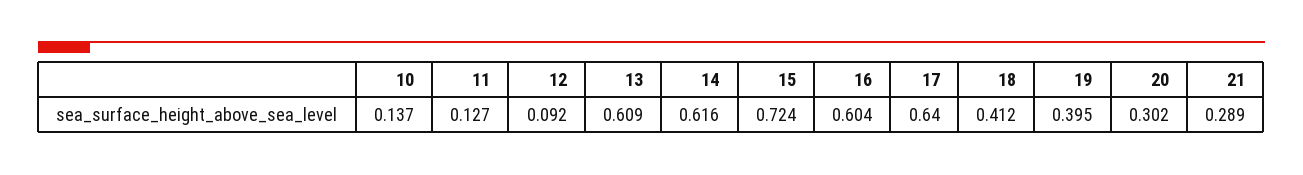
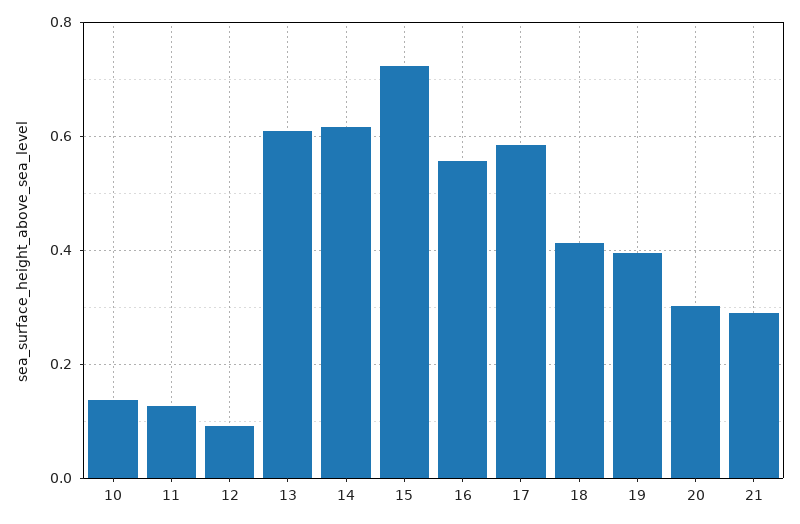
16: 0.604 -> 0.56
17: 0.64 -> 0.58

